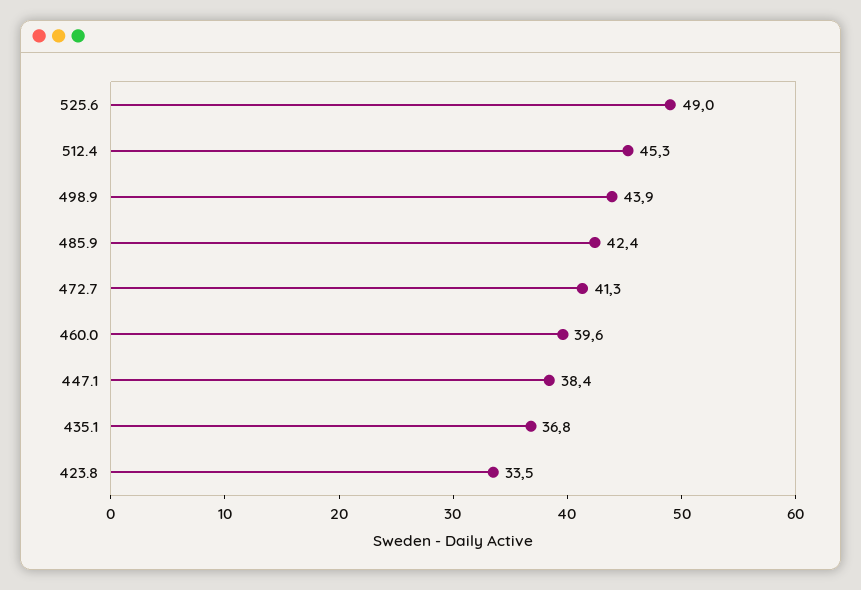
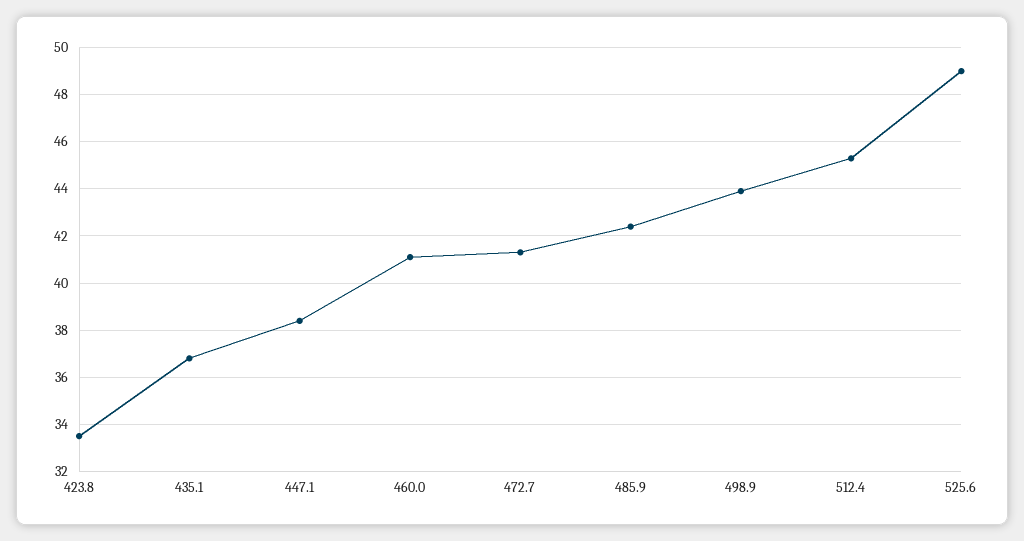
460.0: 39.6 -> 41

